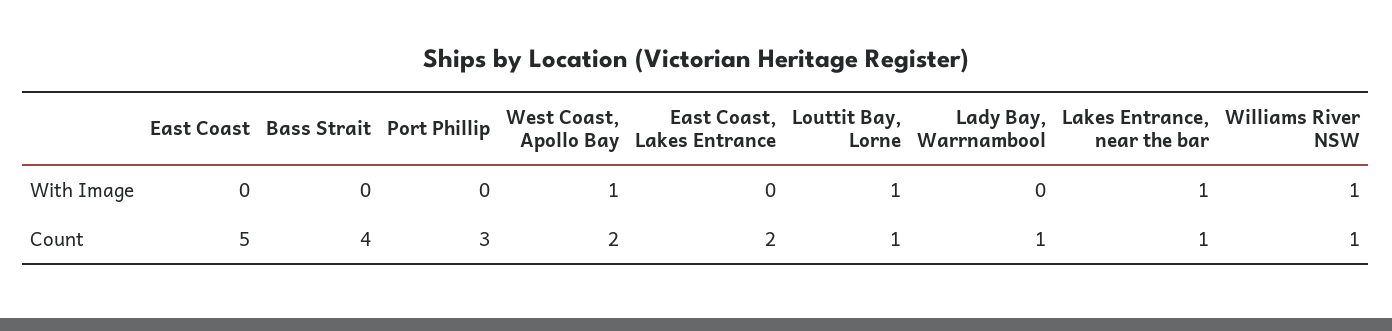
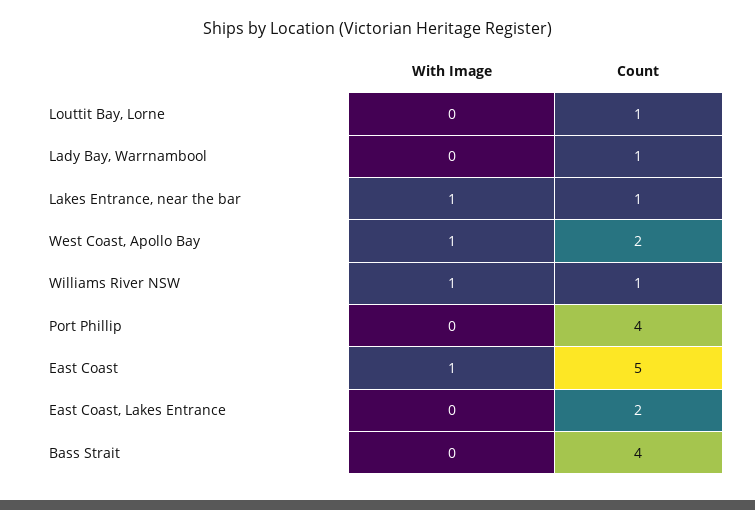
East Coast, With Image: 0 -> 1
Louttit Bay, Lorne, With Image: 1 -> 0
Port Phillip, Count: 3 -> 4

